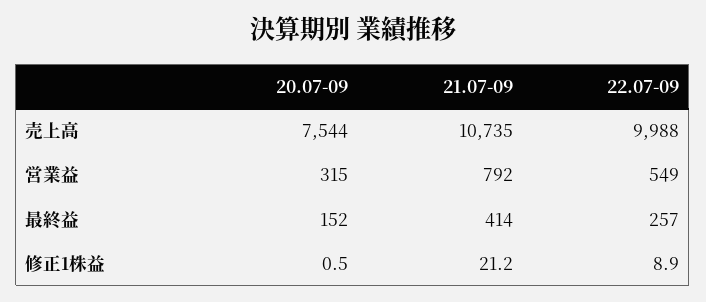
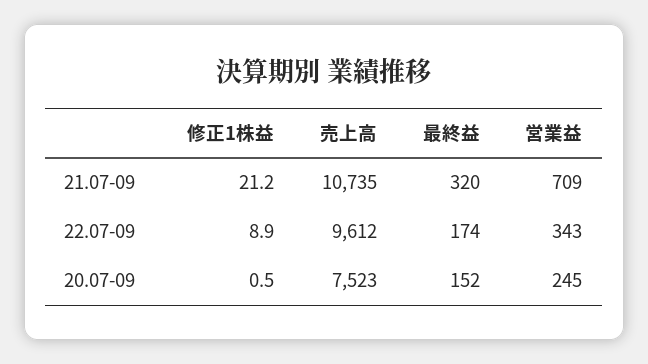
20.07-09, 売上高: 7544 -> 7523
22.07-09, 売上高: 9988 -> 9612
20.07-09, 営業益: 315 -> 245
21.07-09, 営業益: 792 -> 709
22.07-09, 営業益: 549 -> 343
21.07-09, 最終益: 414 -> 320
22.07-09, 最終益: 257 -> 174

